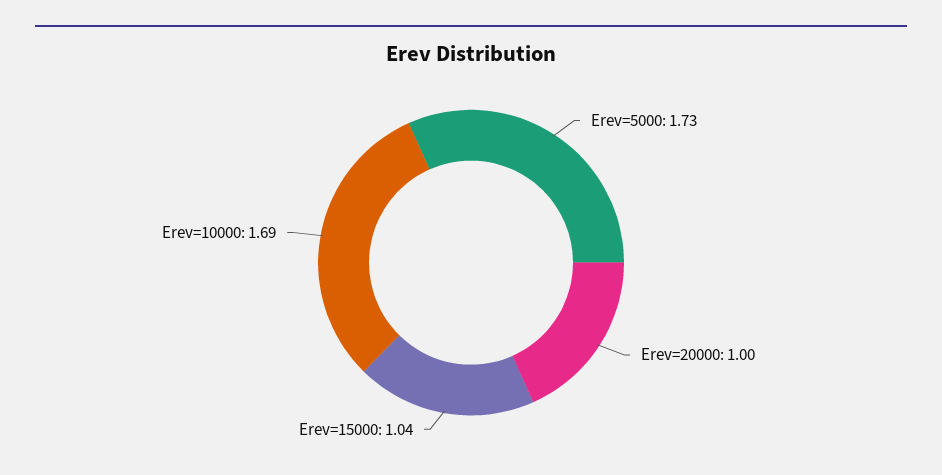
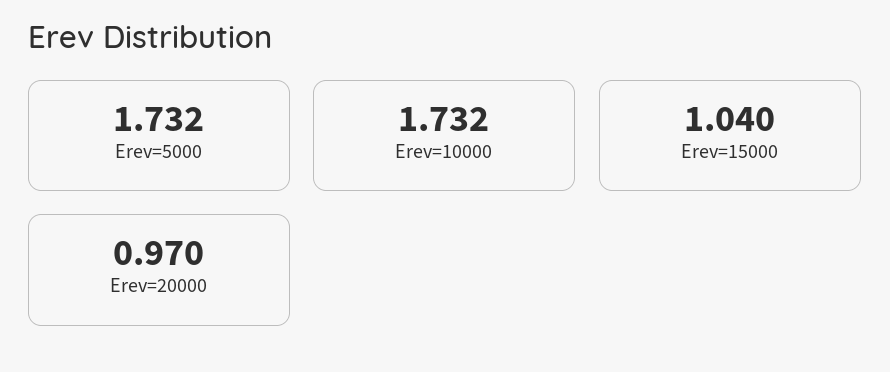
Erev=20000: 1 -> 0.97
Erev=10000: 1.69 -> 1.732

